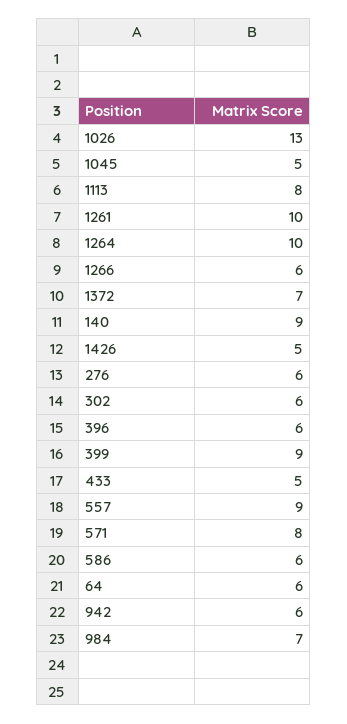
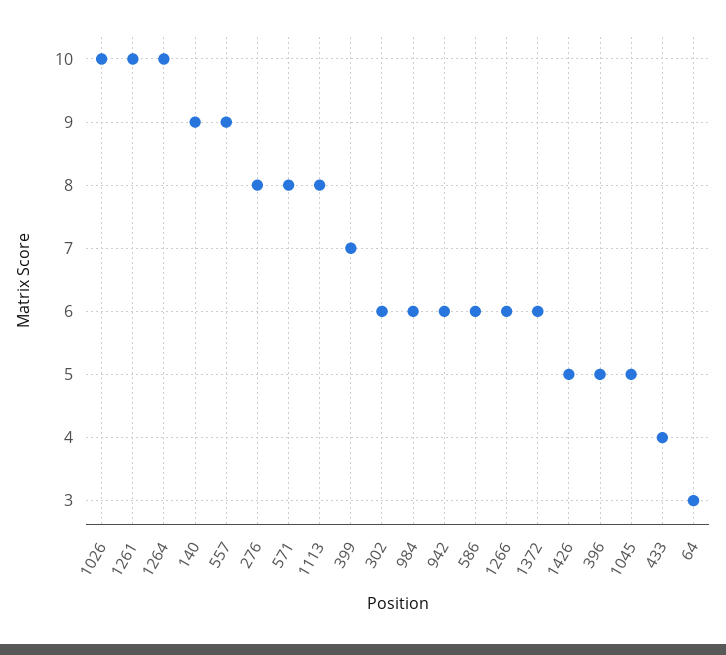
1026: 13 -> 10
1372: 7 -> 6
276: 6 -> 8
396: 6 -> 5
399: 9 -> 7
433: 5 -> 4
64: 6 -> 3
984: 7 -> 6

